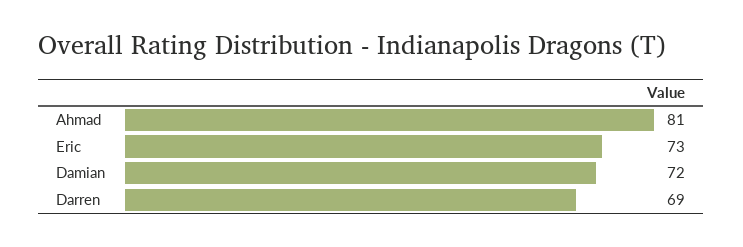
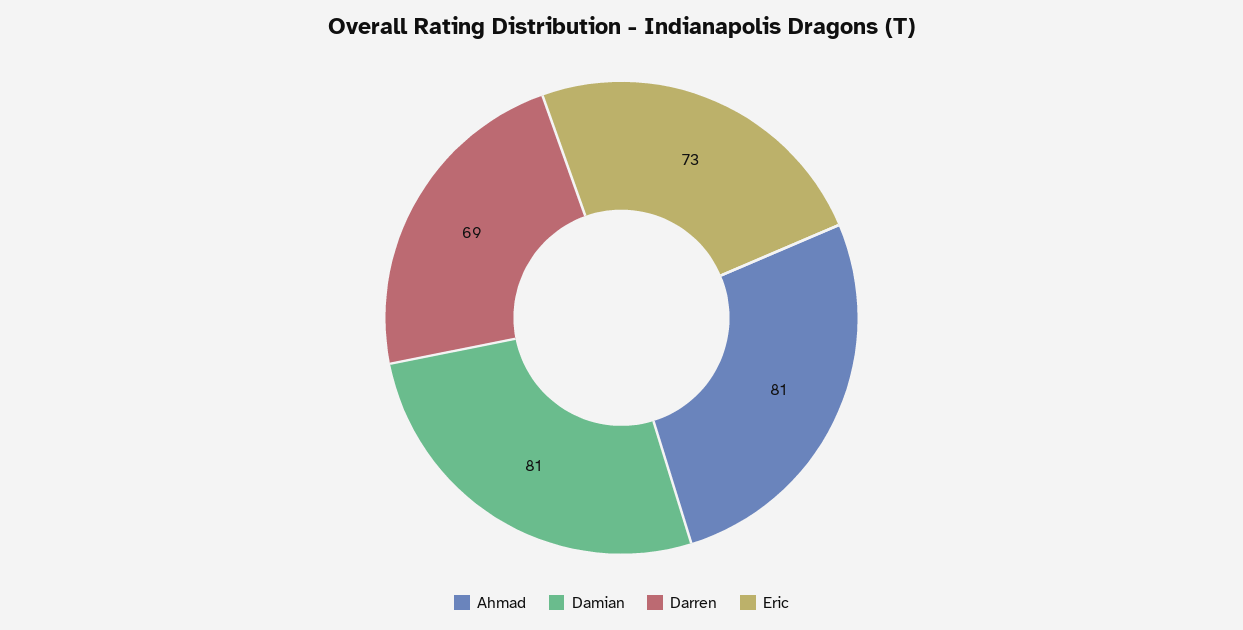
Damian: 72 -> 81

